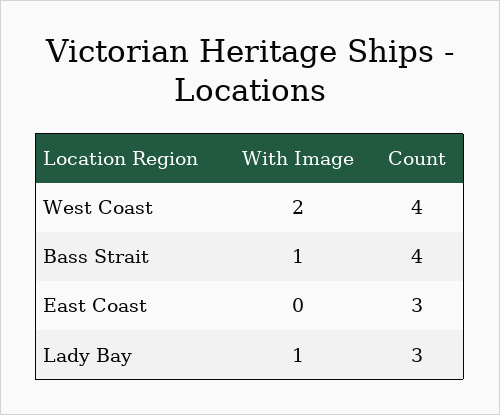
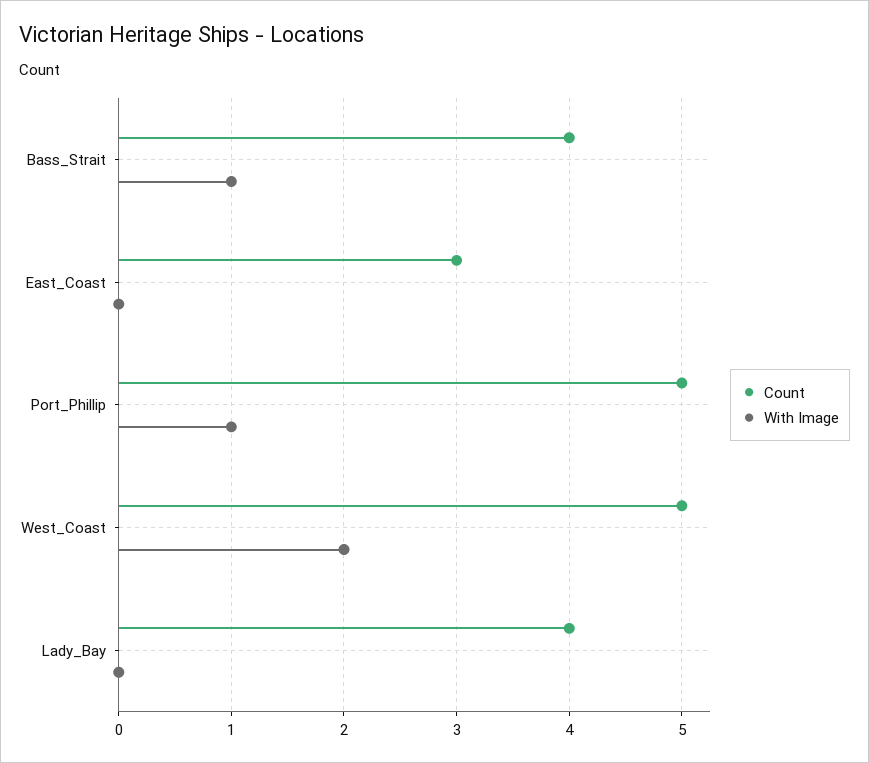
Count, West Coast: 4 -> 5
With Image, Lady Bay: 1 -> 0
Count, Lady Bay: 3 -> 4
Count, Port_Phillip: none -> 5
With Image, Port_Phillip: none -> 1

